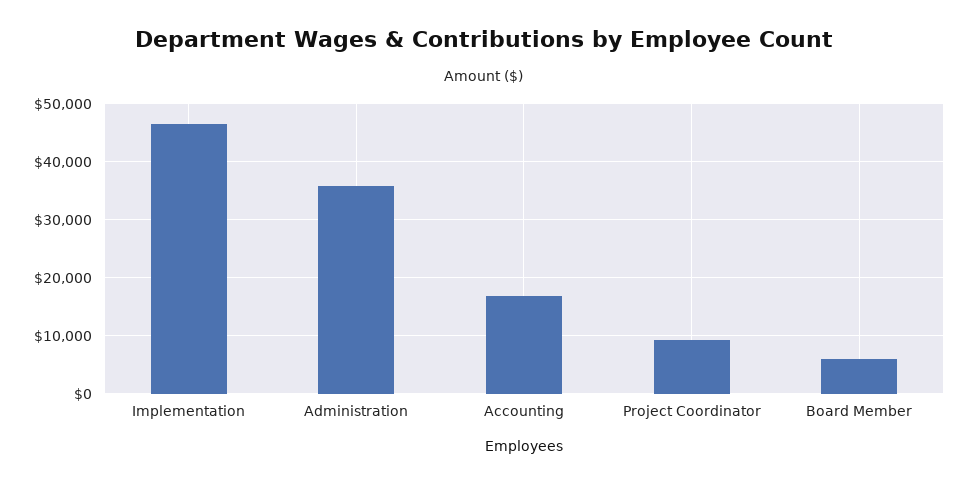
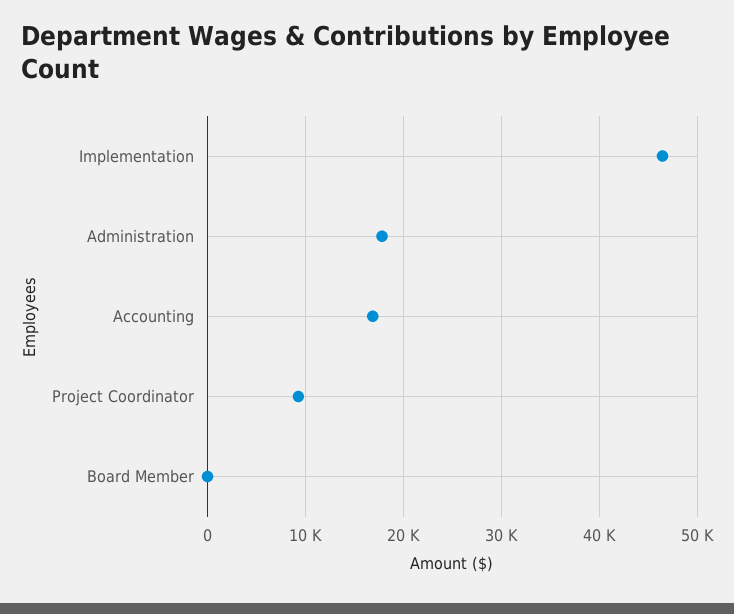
Administration: 36000 -> 18000
Board Member: 6000 -> 0

